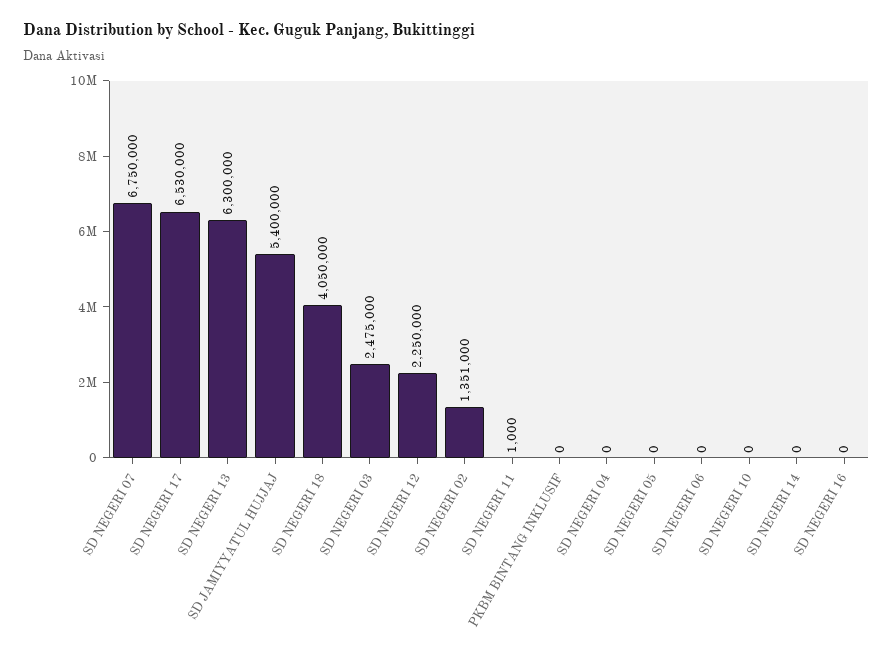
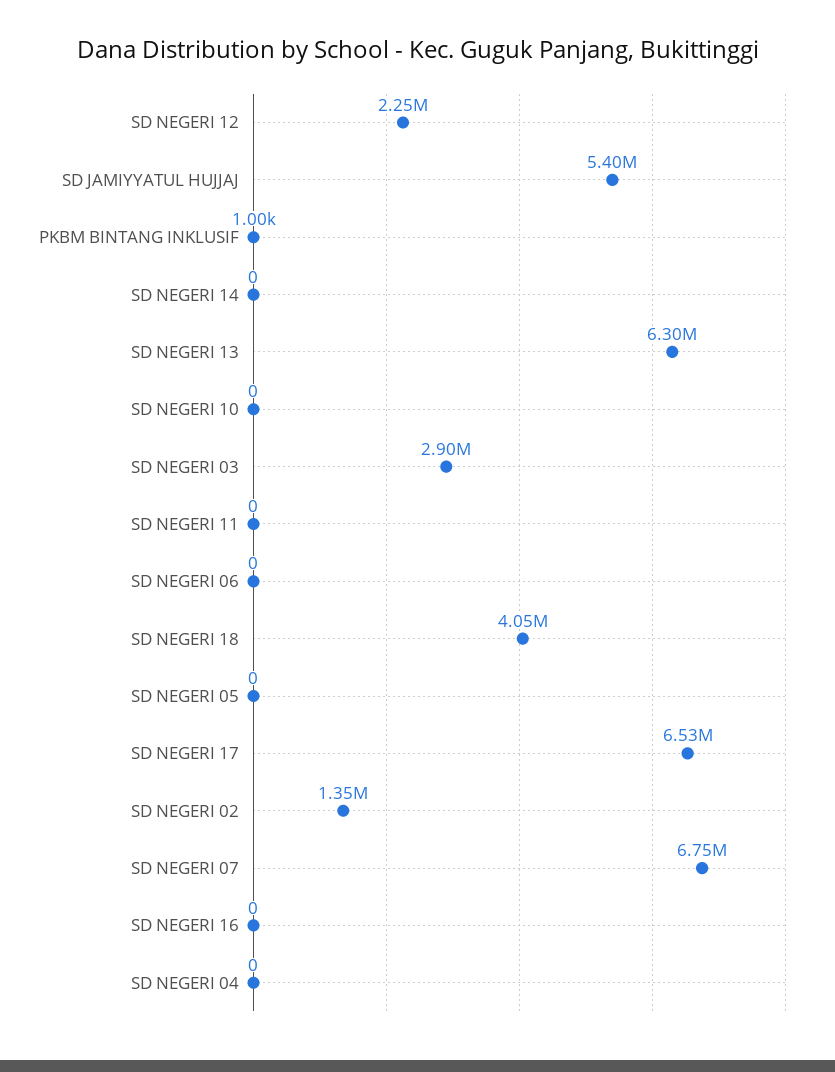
SD NEGERI 03: 2475000 -> 2900000
SD NEGERI 11: 1000 -> 0
PKBM BINTANG INKLUSIF: 0 -> 1000

